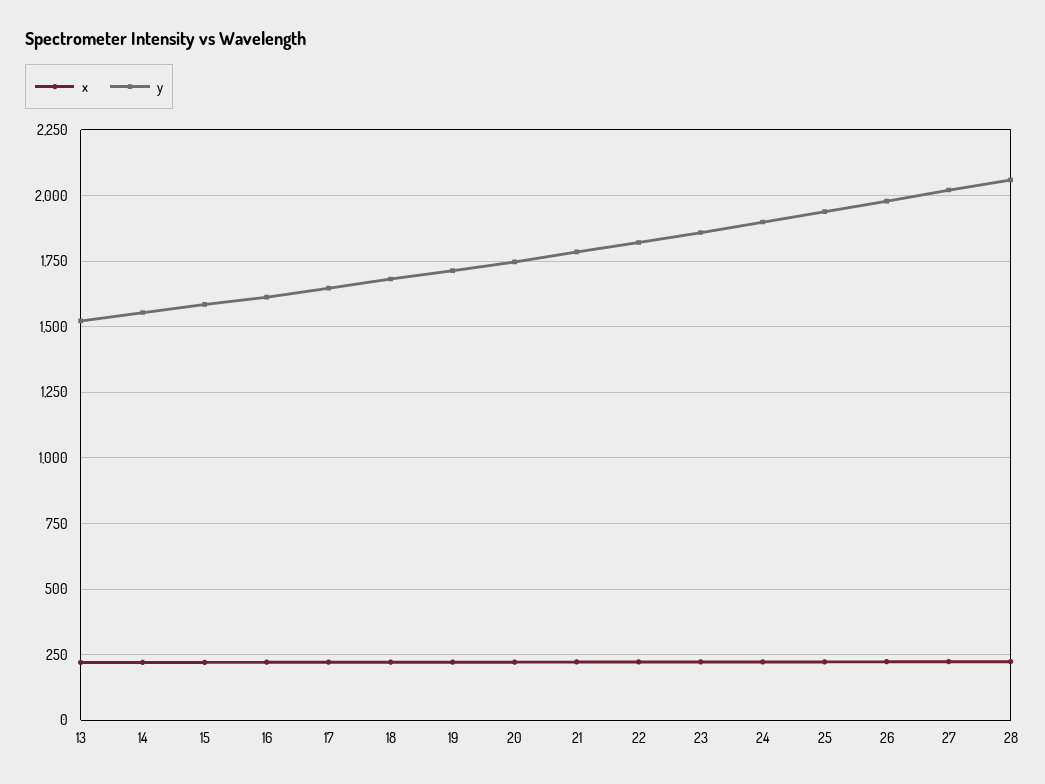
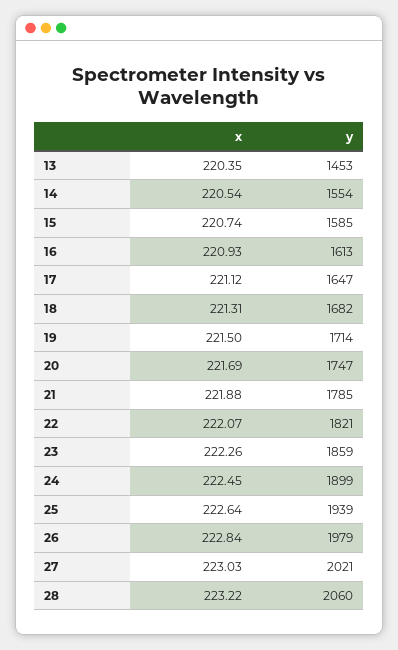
y, 13: 1525 -> 1453

